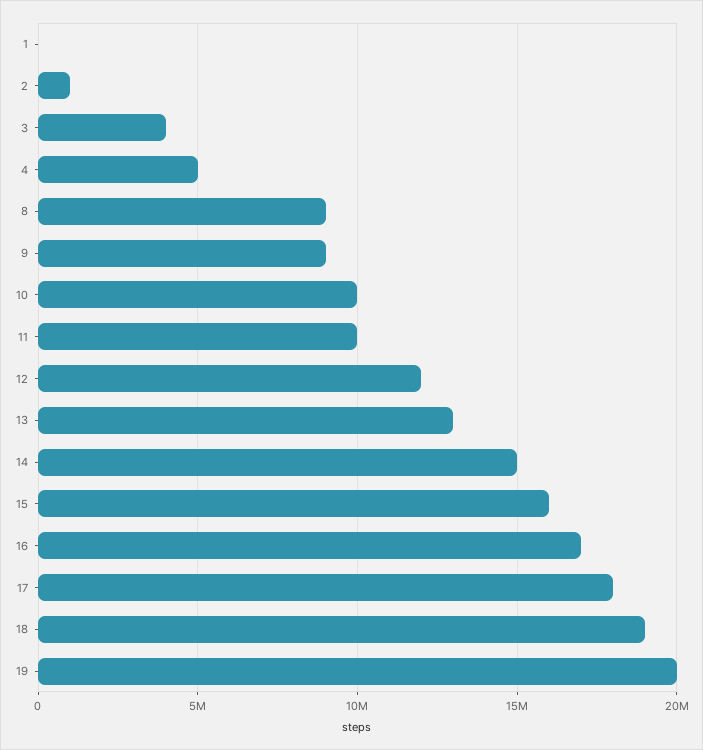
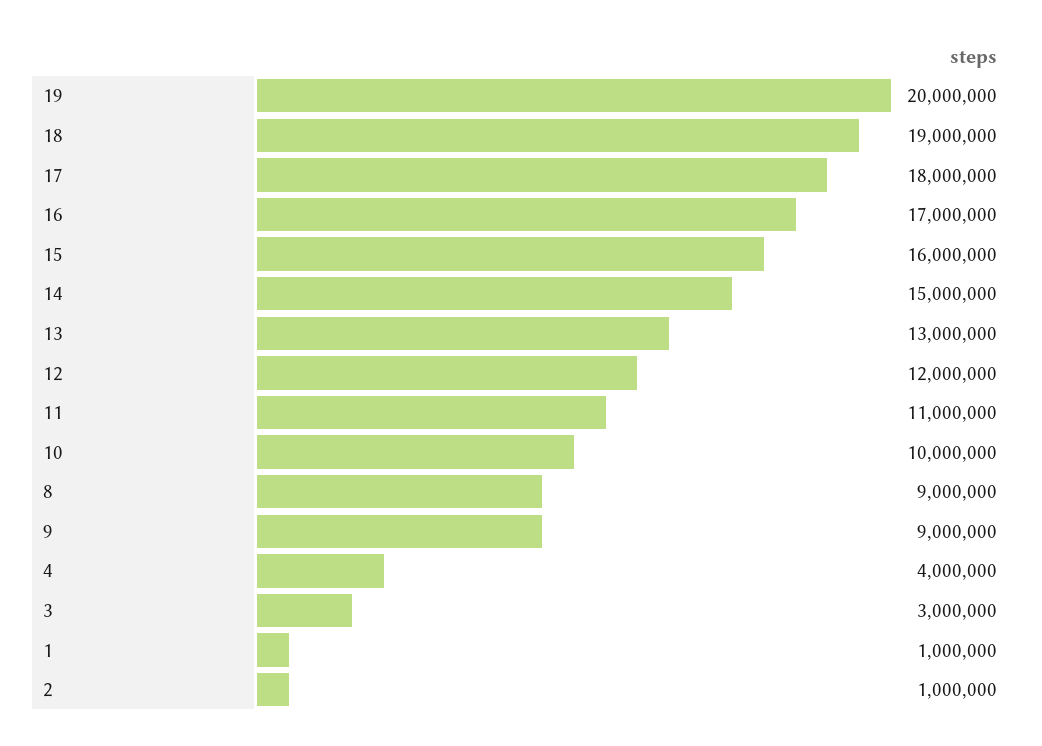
1: 0 -> 1000000
3: 4000000 -> 3000000
4: 5000000 -> 4000000
11: 10000000 -> 11000000

